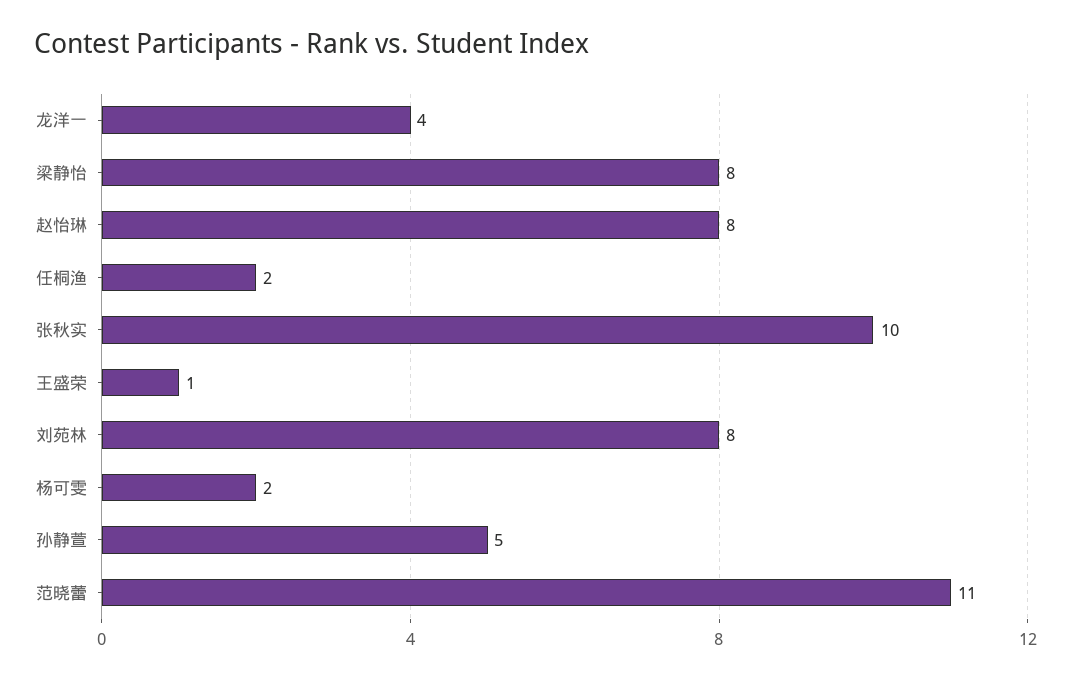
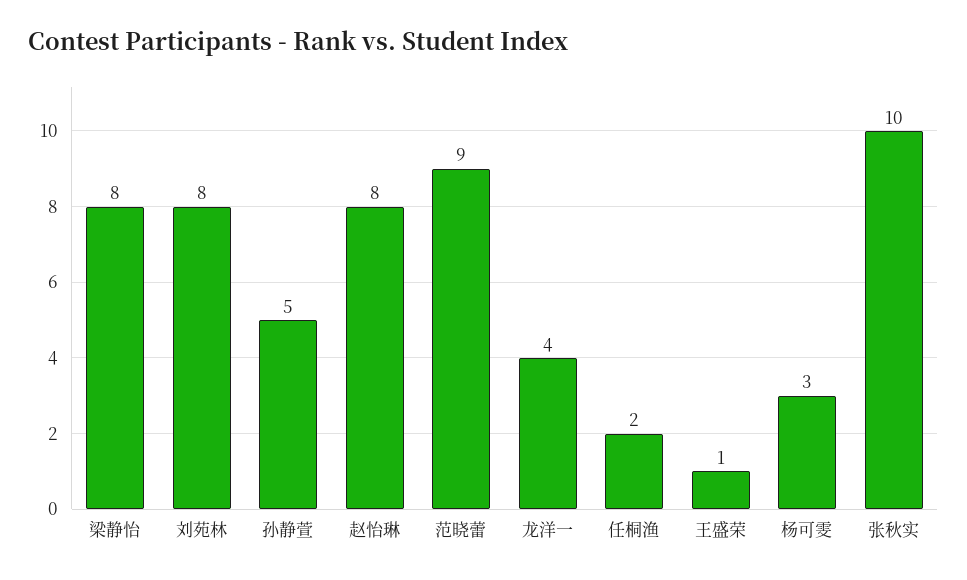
杨可雯: 2 -> 3
范晓蕾: 11 -> 9

